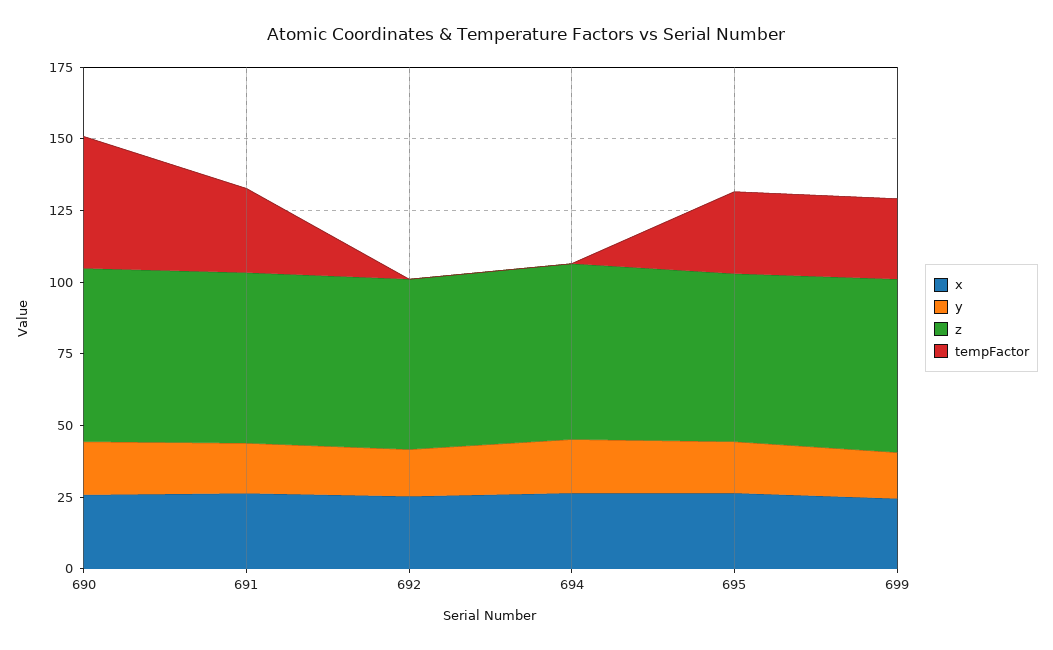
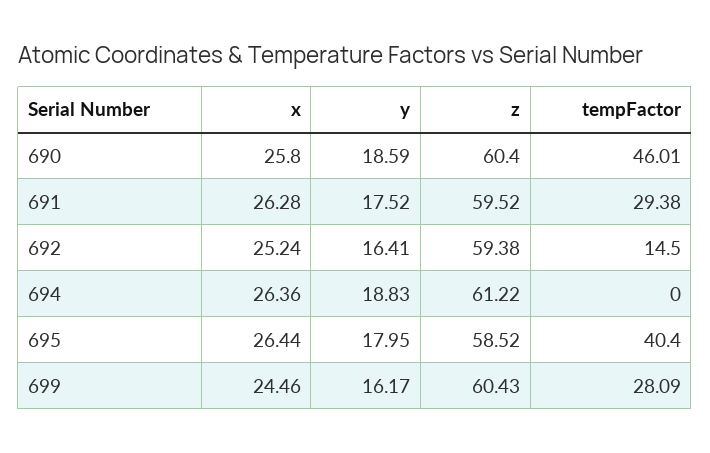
tempFactor, 692: 0 -> 14.5
tempFactor, 695: 30 -> 40.4

